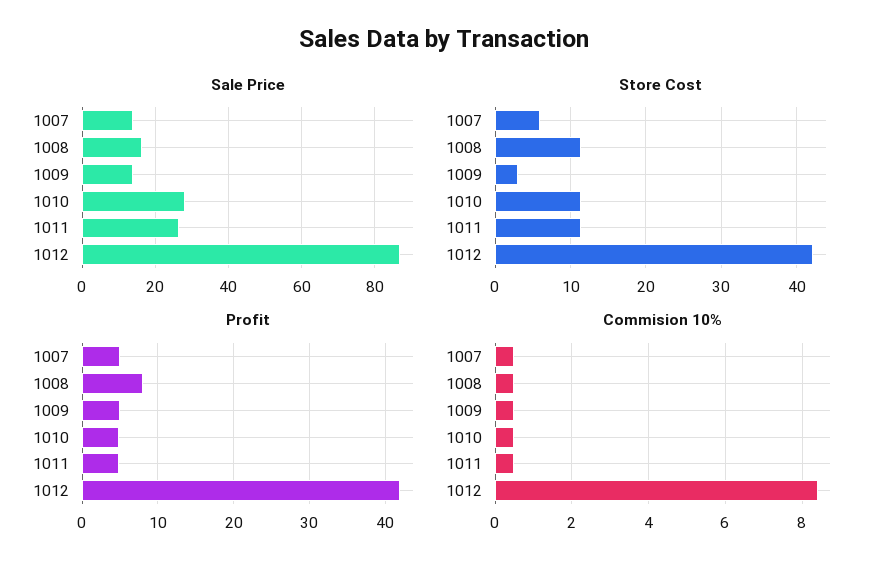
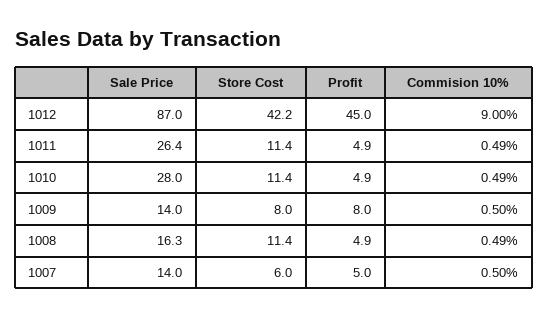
Store Cost, 1009: 3 -> 8
Profit, 1008: 8 -> 4.9
Profit, 1009: 5 -> 8
Profit, 1012: 42 -> 45
Commision 10%, 1012: 8.4 -> 9

